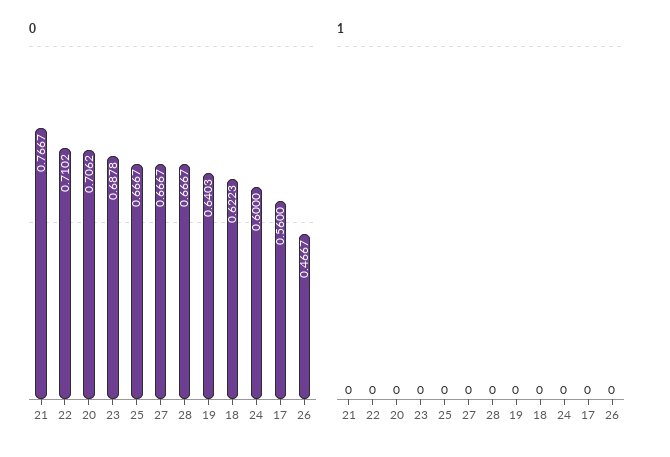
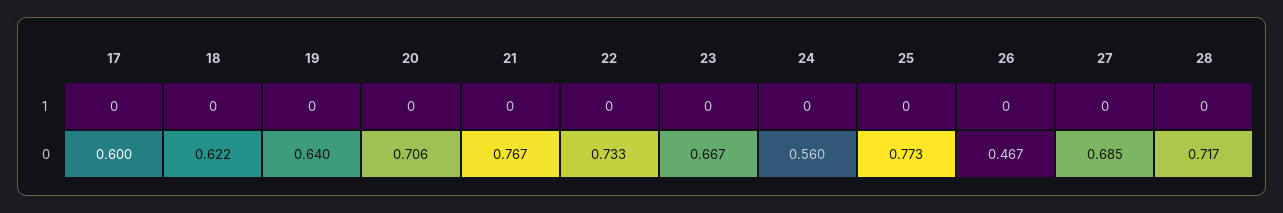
0, 22: 0.7102 -> 0.733
0, 23: 0.6878 -> 0.667
0, 25: 0.6667 -> 0.773
0, 27: 0.6667 -> 0.685
0, 28: 0.6667 -> 0.717
0, 24: 0.6 -> 0.56
0, 17: 0.56 -> 0.6

